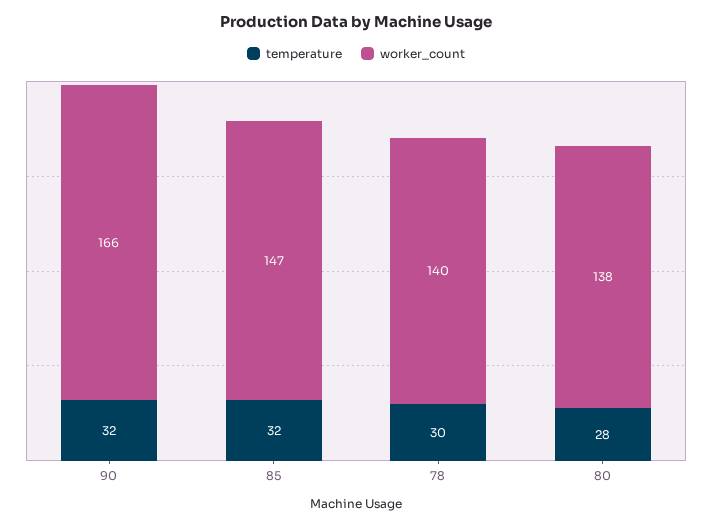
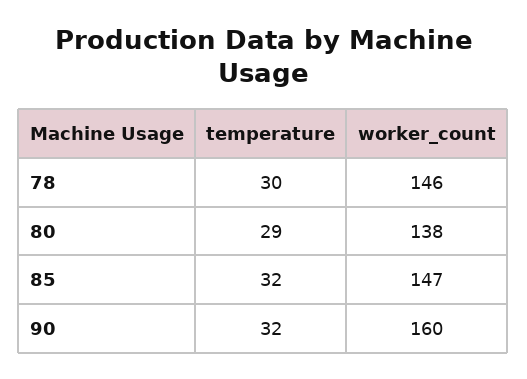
worker_count, 90: 166 -> 160
worker_count, 78: 140 -> 146
temperature, 80: 28 -> 29

